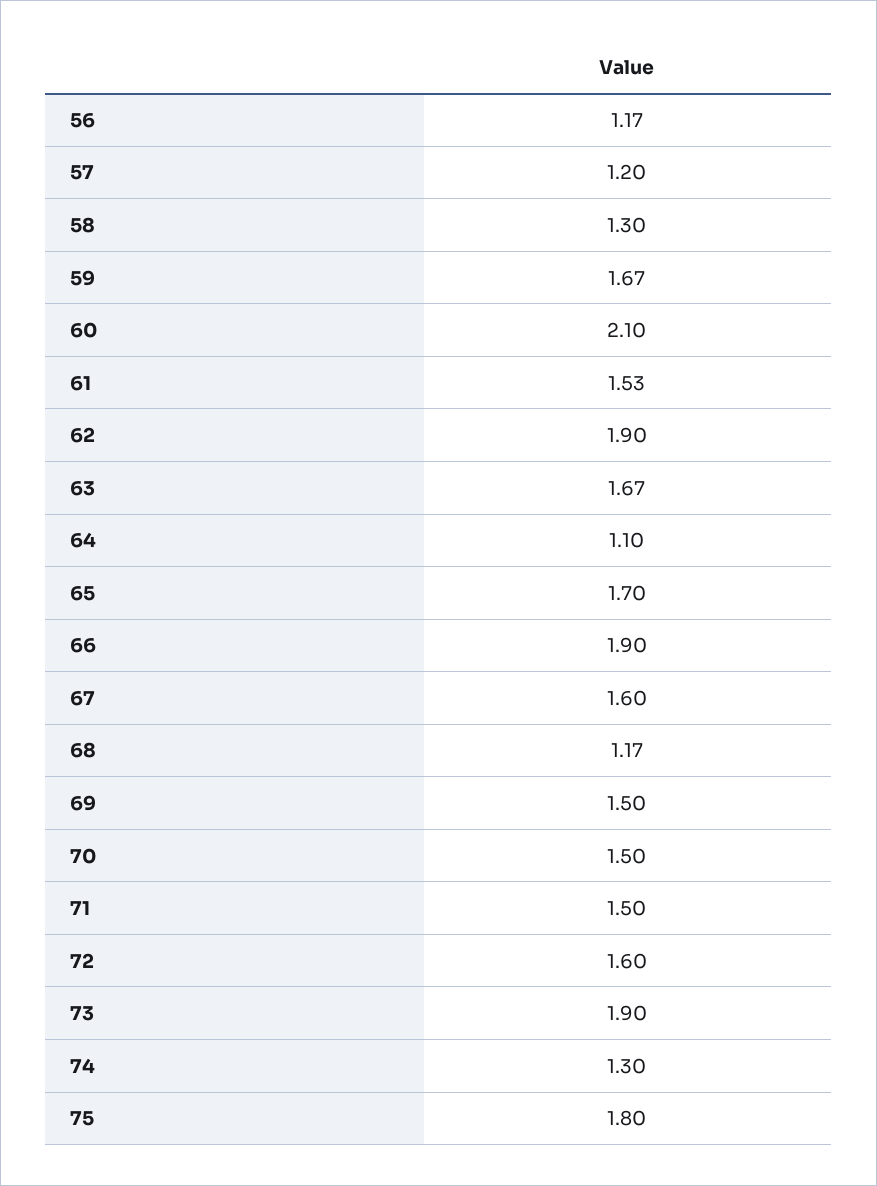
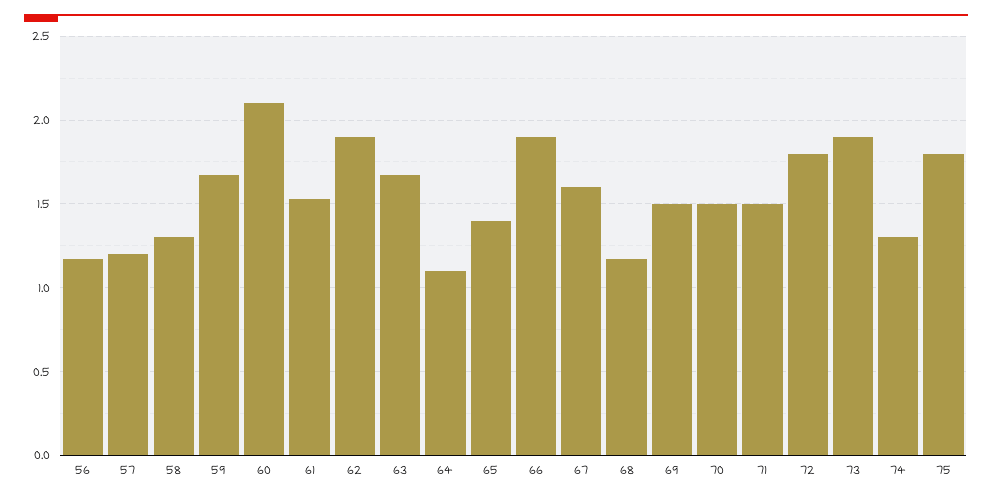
65: 1.7 -> 1.4
72: 1.6 -> 1.8

